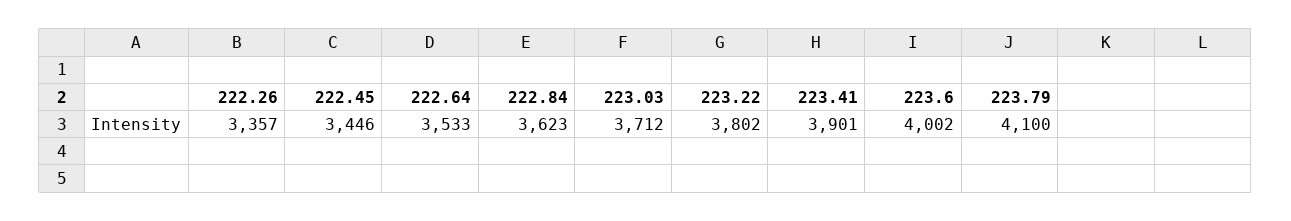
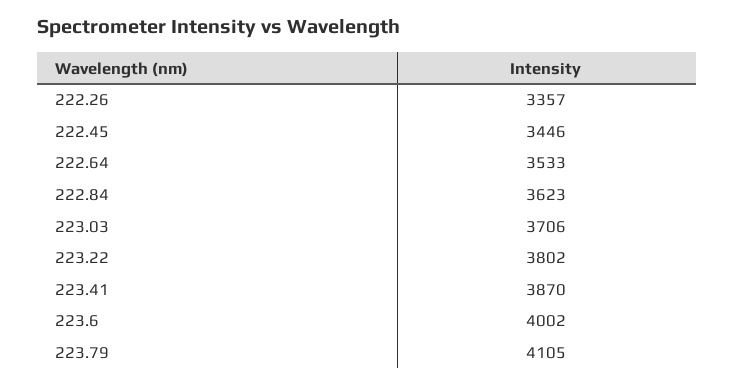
223.03: 3712 -> 3706
223.41: 3901 -> 3870
223.79: 4100 -> 4105

